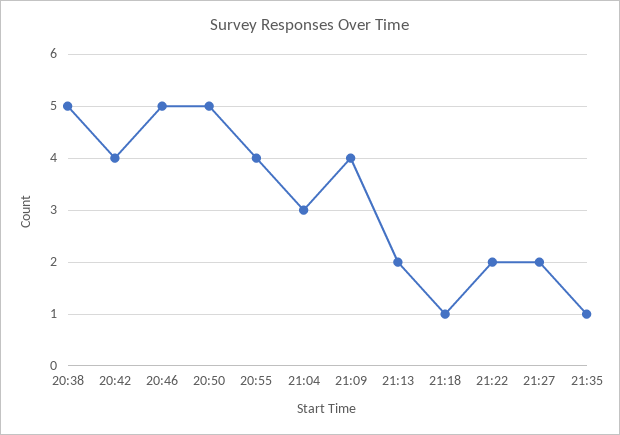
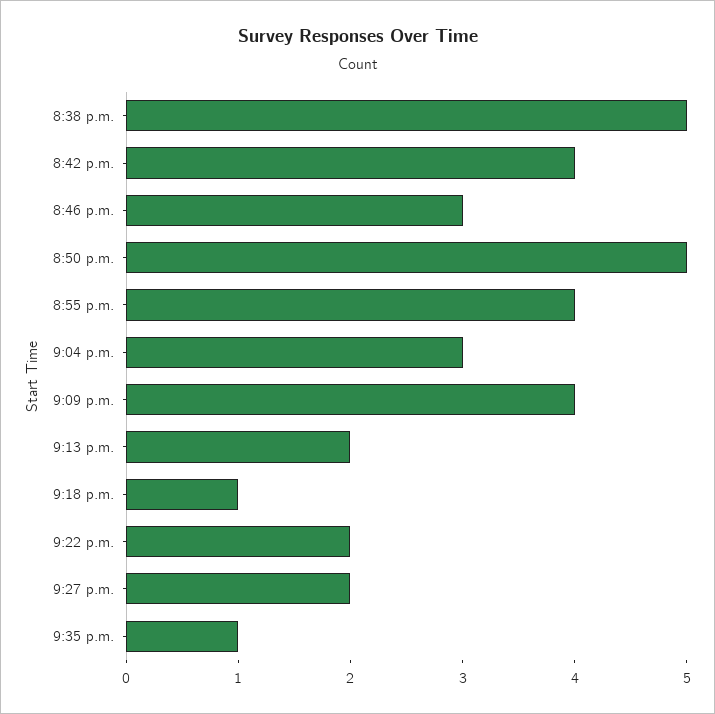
20:46: 5 -> 3

